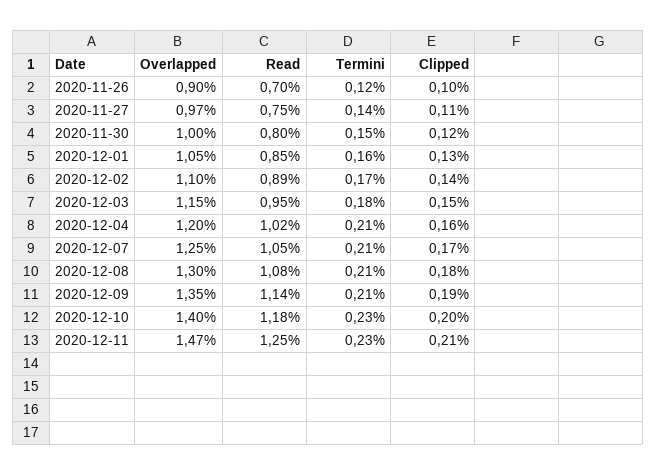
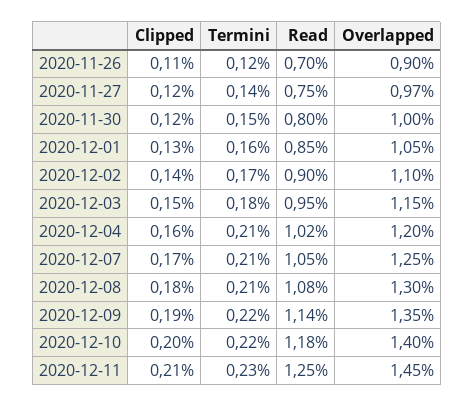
Clipped, 2020-11-26: 0.1 -> 0.11
Clipped, 2020-11-27: 0.11 -> 0.12
Read, 2020-12-02: 0.89 -> 0.9
Termini, 2020-12-09: 0.21 -> 0.22
Termini, 2020-12-10: 0.23 -> 0.22
Overlapped, 2020-12-11: 1.47 -> 1.45

